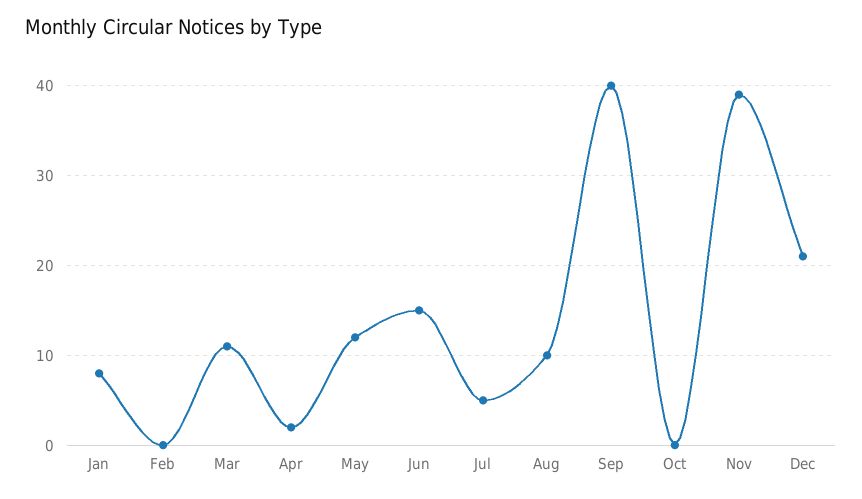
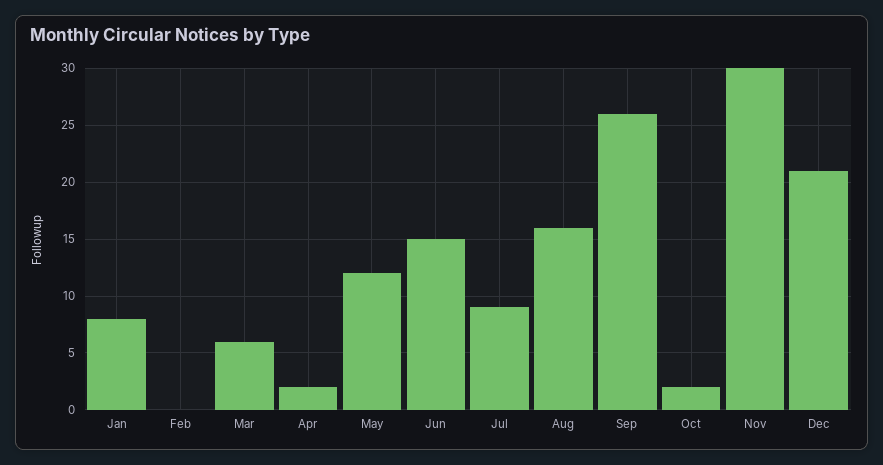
Mar: 11 -> 6
Jul: 5 -> 9
Aug: 10 -> 16
Sep: 40 -> 26
Oct: 0 -> 2
Nov: 39 -> 30

